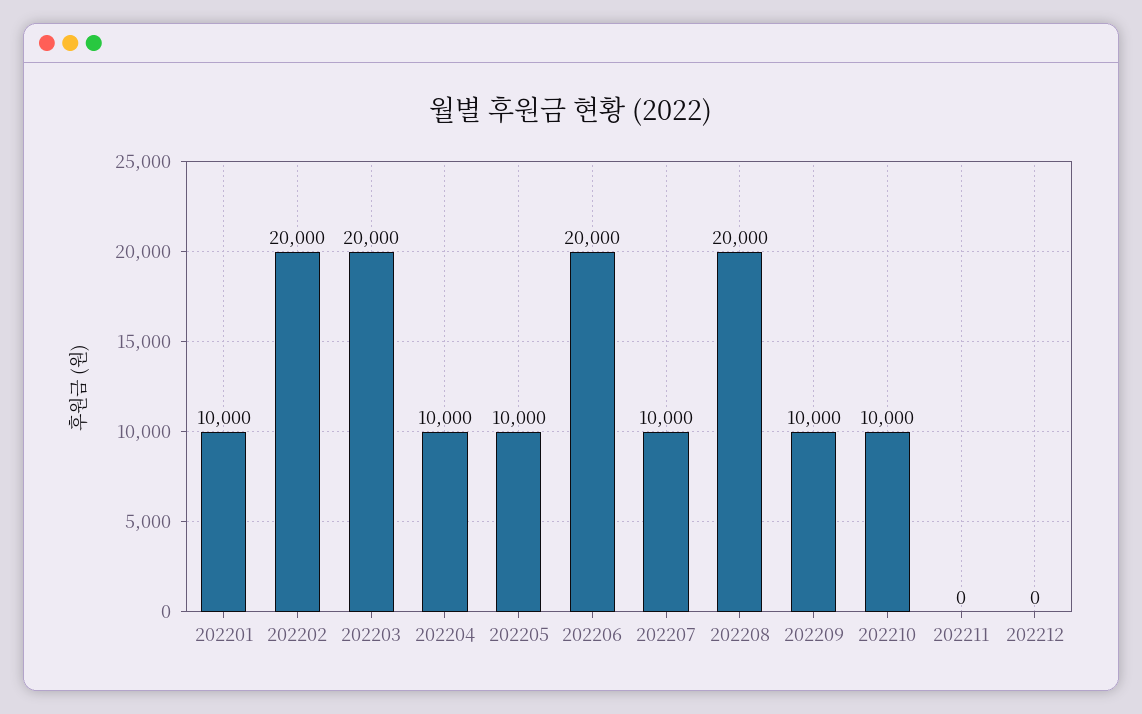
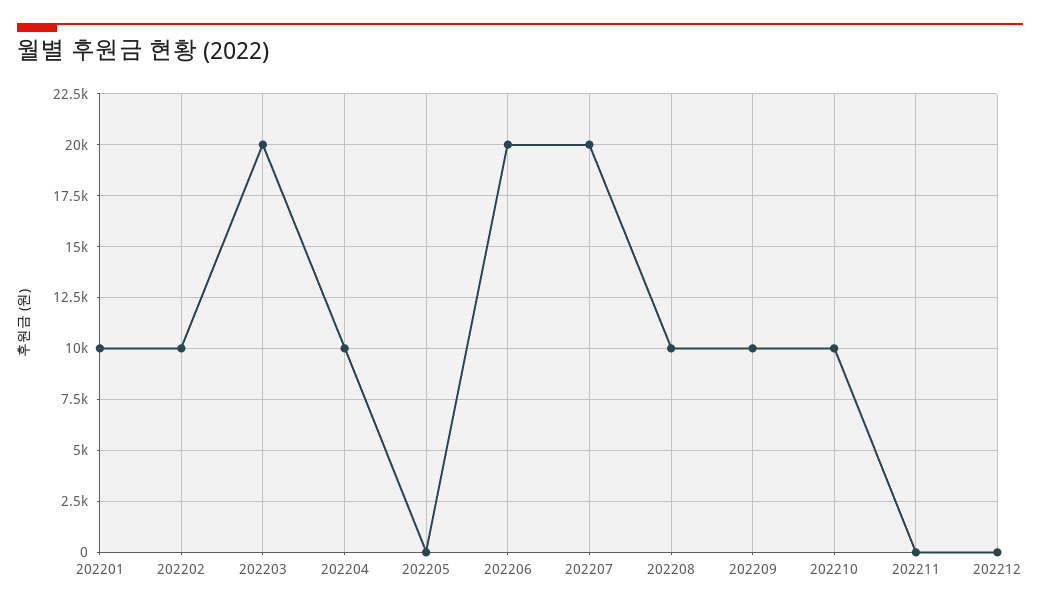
202202: 20000 -> 10000
202205: 10000 -> 0
202207: 10000 -> 20000
202208: 20000 -> 10000

